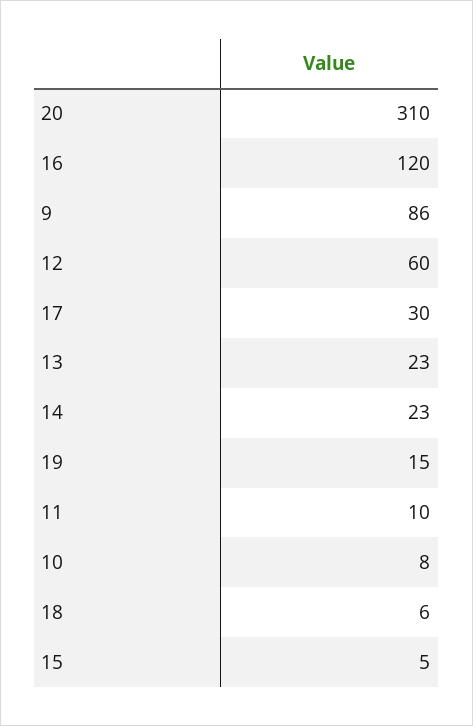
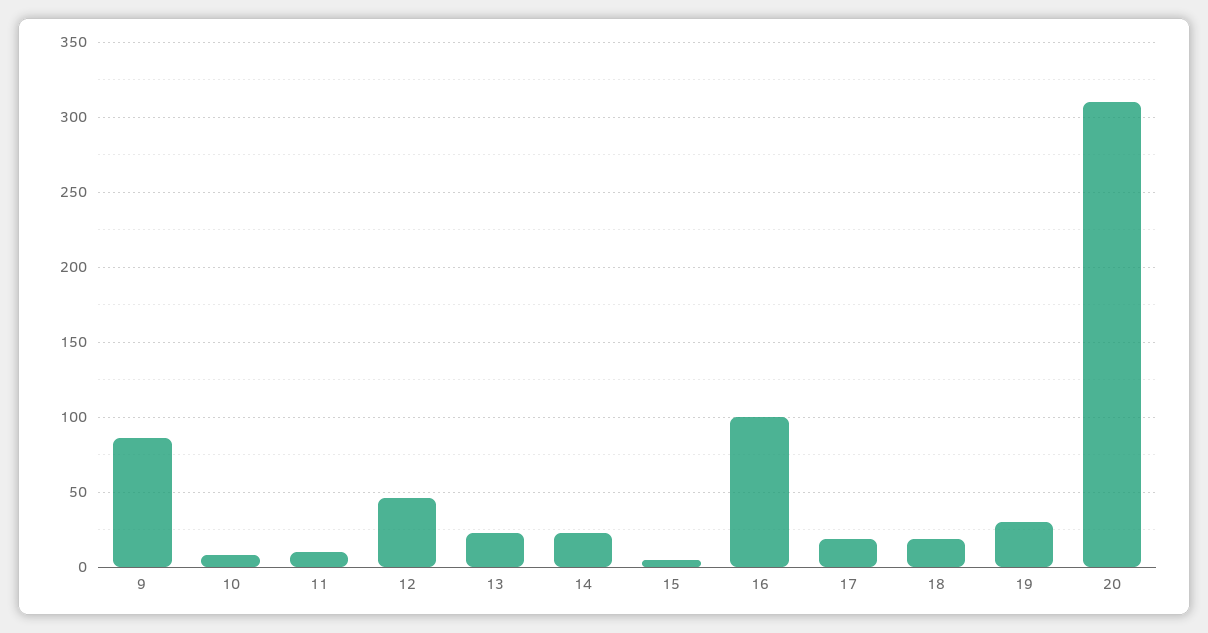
16: 120 -> 100
12: 60 -> 45
17: 30 -> 20
19: 15 -> 30
18: 6 -> 20

